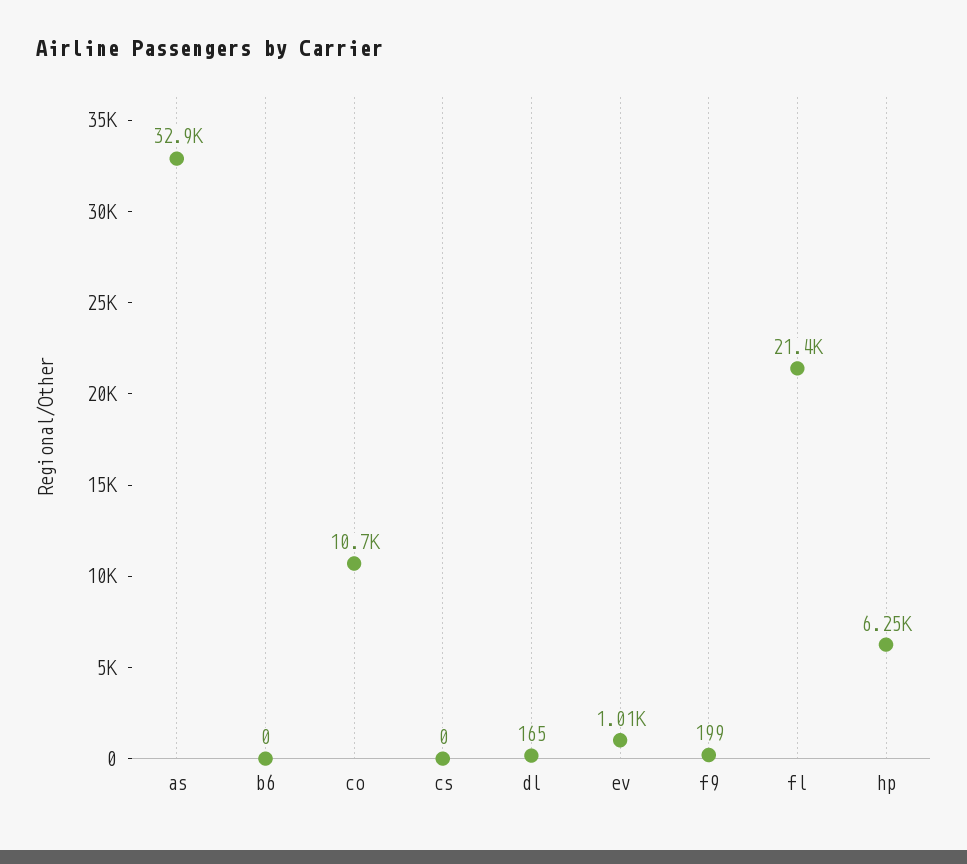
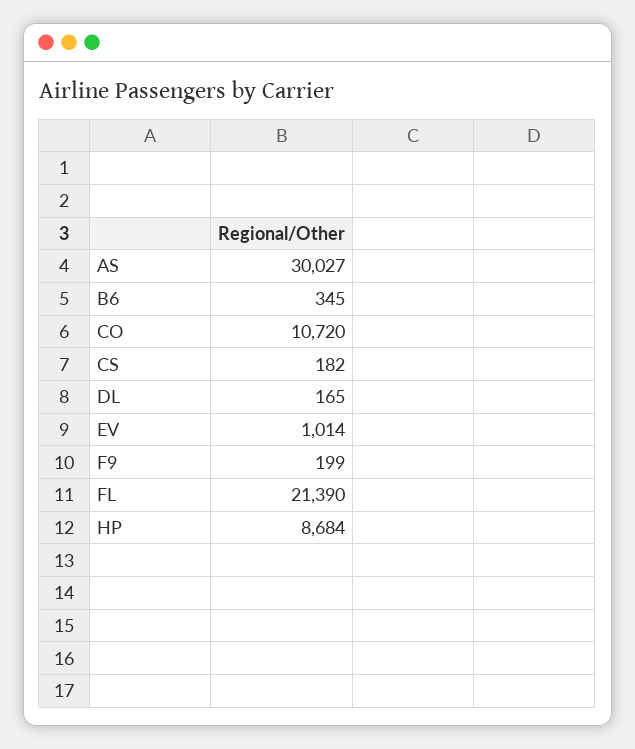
as: 32900 -> 30027
b6: 0 -> 345
cs: 0 -> 182
hp: 6250 -> 8684

